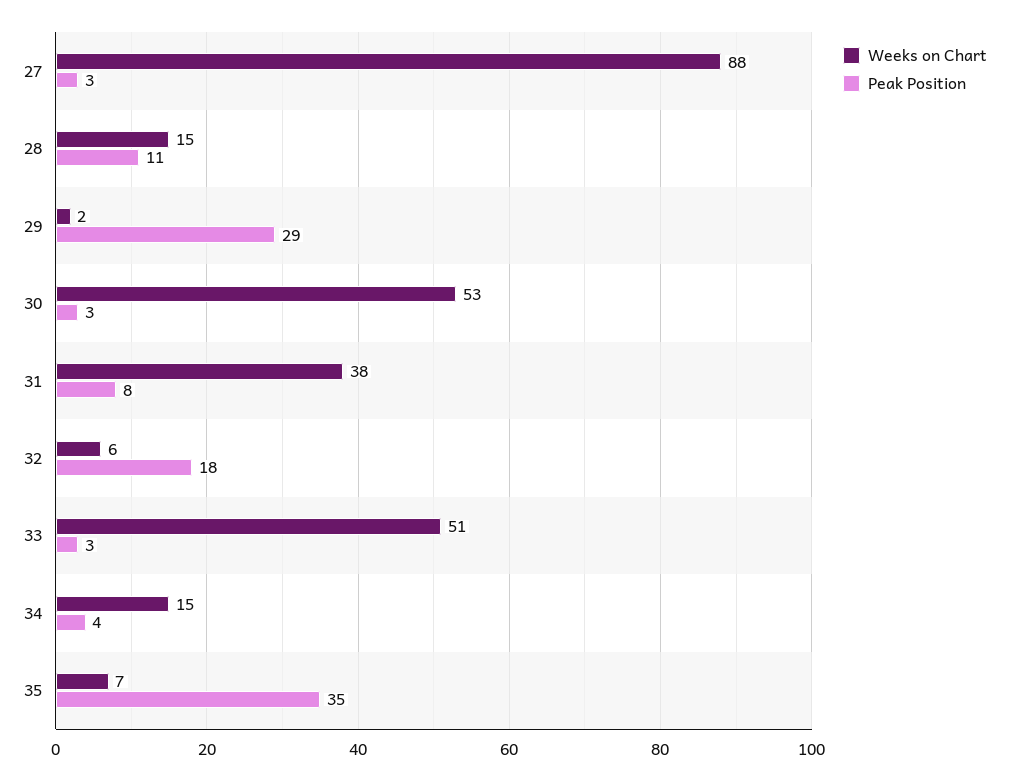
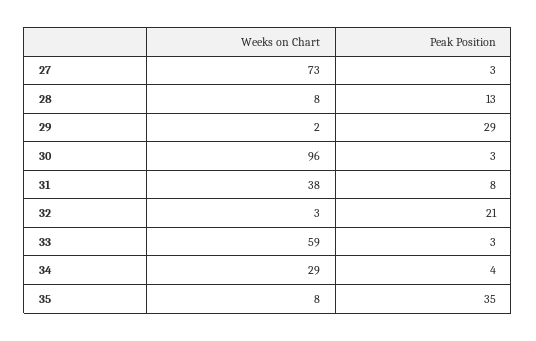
Weeks on Chart, 27: 88 -> 73
Weeks on Chart, 28: 15 -> 8
Peak Position, 28: 11 -> 13
Weeks on Chart, 30: 53 -> 96
Weeks on Chart, 32: 6 -> 3
Peak Position, 32: 18 -> 21
Weeks on Chart, 33: 51 -> 59
Weeks on Chart, 34: 15 -> 29
Weeks on Chart, 35: 7 -> 8

